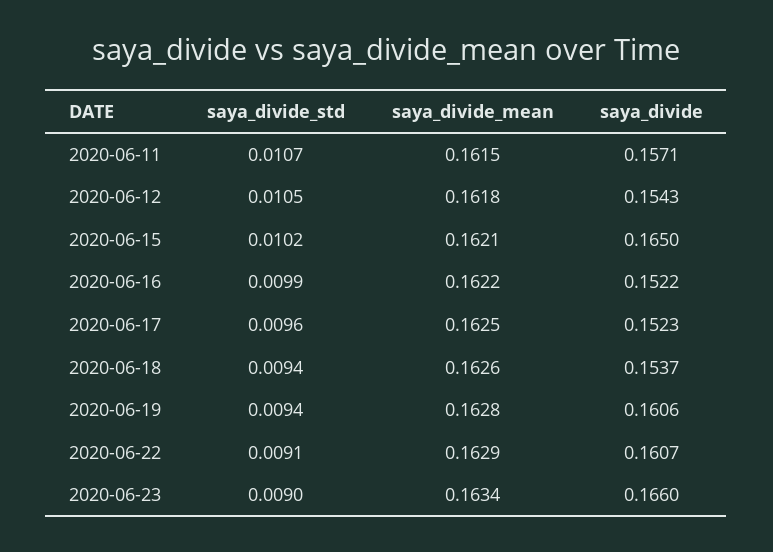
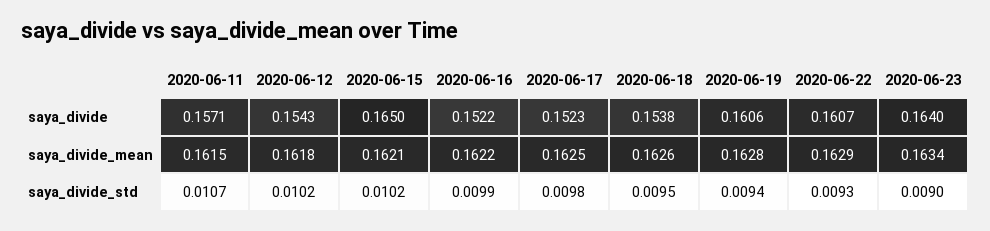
saya_divide_std, 2020-06-12: 0.0105 -> 0.0102
saya_divide_std, 2020-06-17: 0.0096 -> 0.0098
saya_divide_std, 2020-06-18: 0.0094 -> 0.0095
saya_divide, 2020-06-18: 0.1537 -> 0.1538
saya_divide_std, 2020-06-22: 0.0091 -> 0.0093
saya_divide, 2020-06-23: 0.166 -> 0.164

